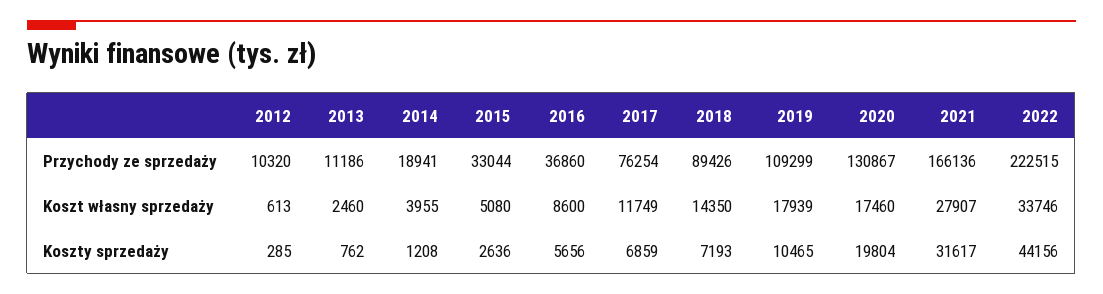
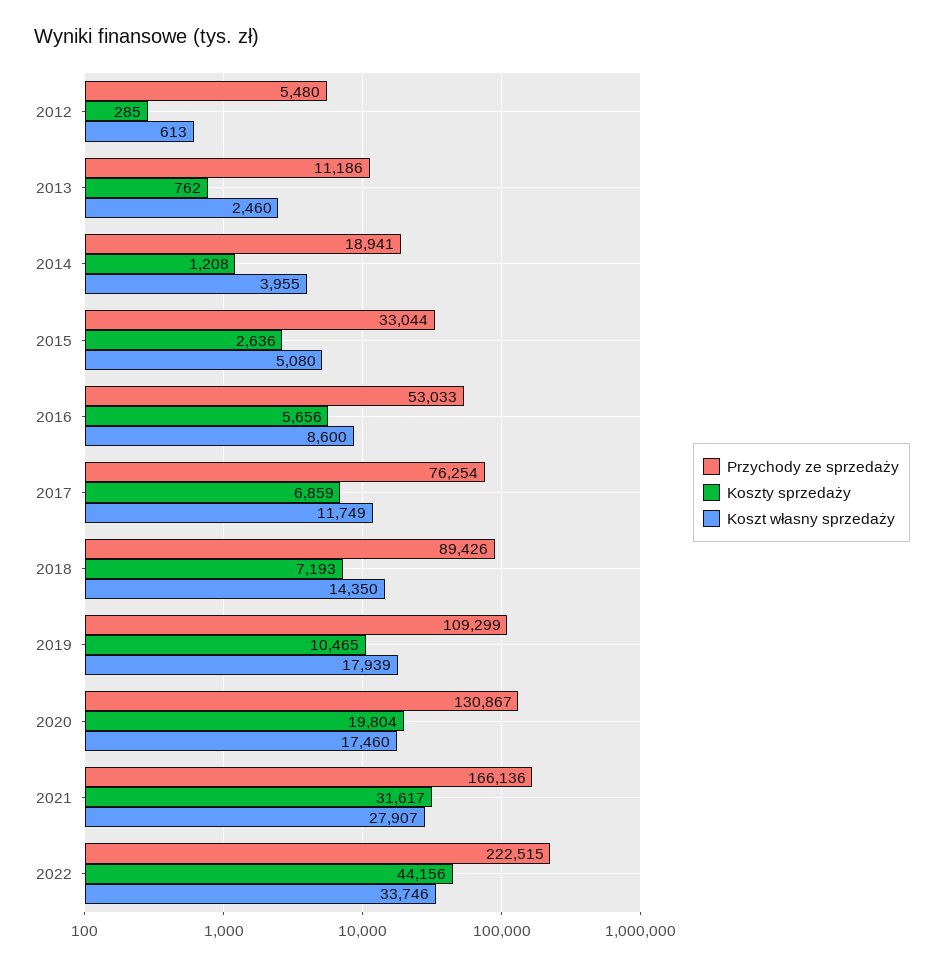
Przychody ze sprzedaży, 2012: 10320 -> 5480
Przychody ze sprzedaży, 2016: 36860 -> 53033

